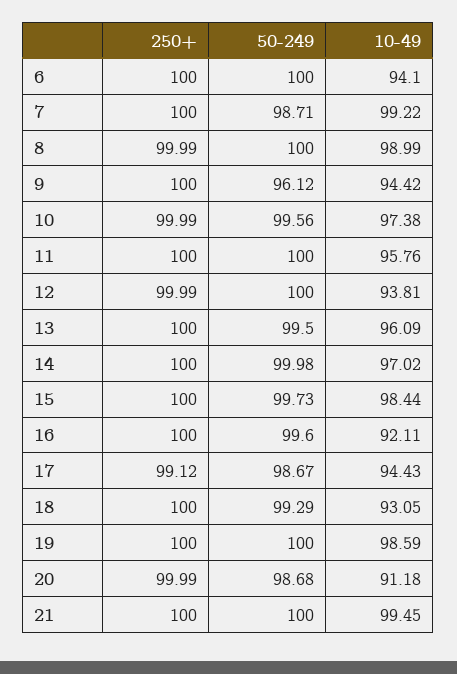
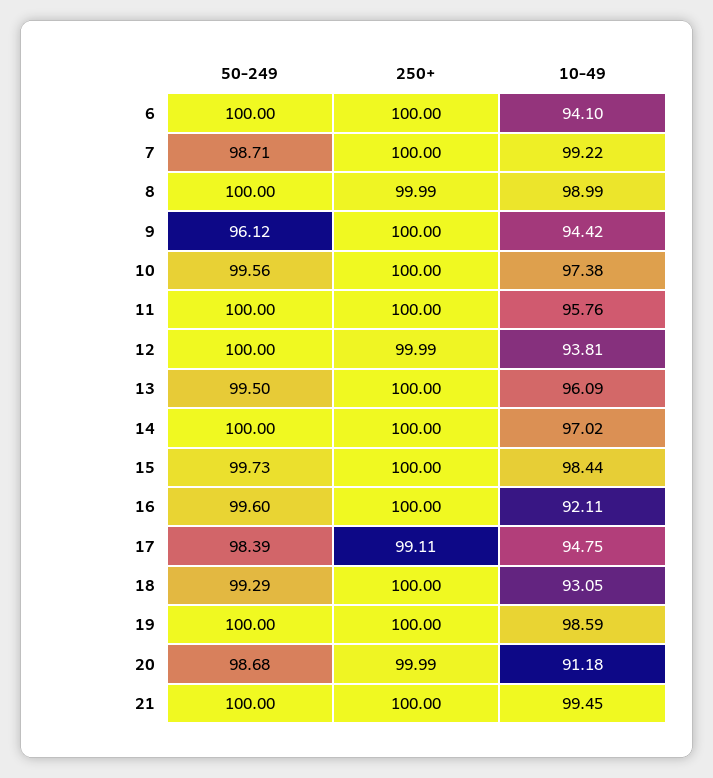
250+, 10: 99.99 -> 100
50-249, 14: 99.98 -> 100
250+, 17: 99.12 -> 99.11
50-249, 17: 98.67 -> 98.39
10-49, 17: 94.43 -> 94.75

